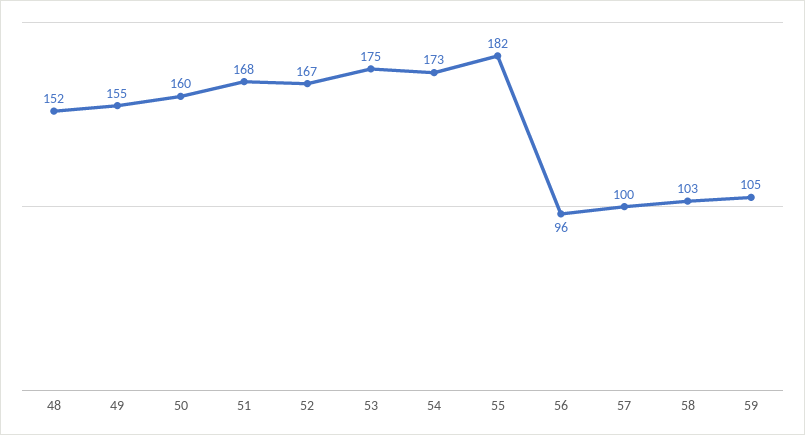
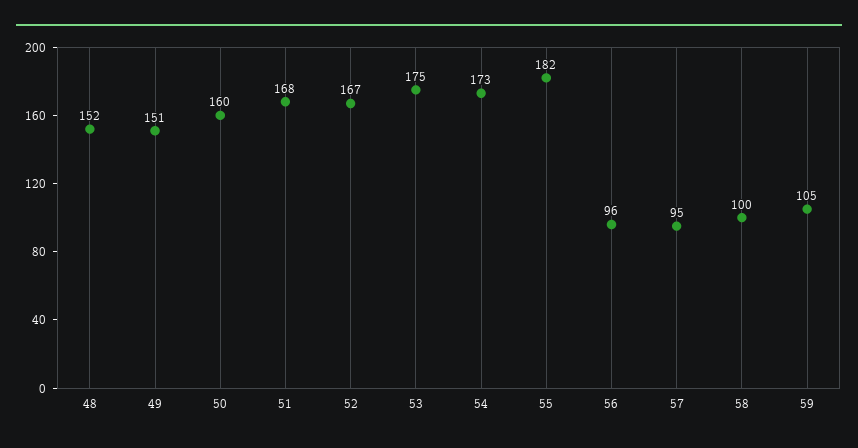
49: 155 -> 151
57: 100 -> 95
58: 103 -> 100

